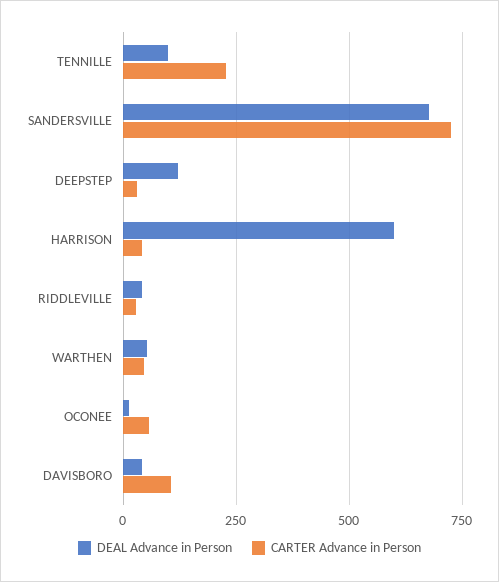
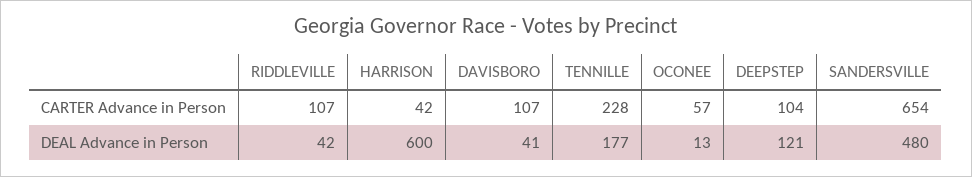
DEAL Advance in Person, TENNILLE: 100 -> 177
DEAL Advance in Person, SANDERSVILLE: 675 -> 480
CARTER Advance in Person, SANDERSVILLE: 725 -> 654
CARTER Advance in Person, DEEPSTEP: 25 -> 104
CARTER Advance in Person, RIDDLEVILLE: 25 -> 107
DEAL Advance in Person, WARTHEN: 50 -> none
CARTER Advance in Person, WARTHEN: 50 -> none

